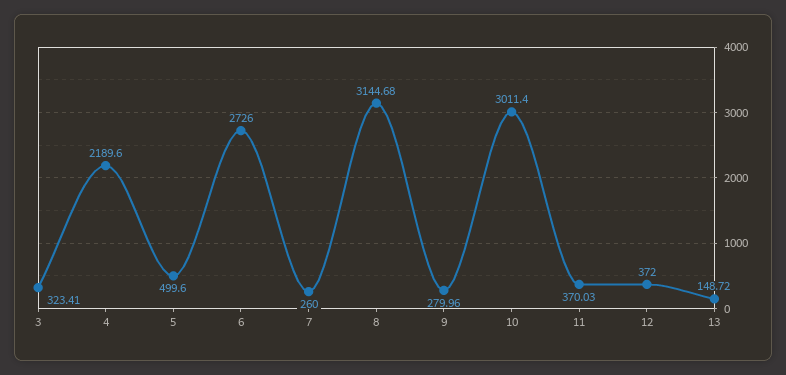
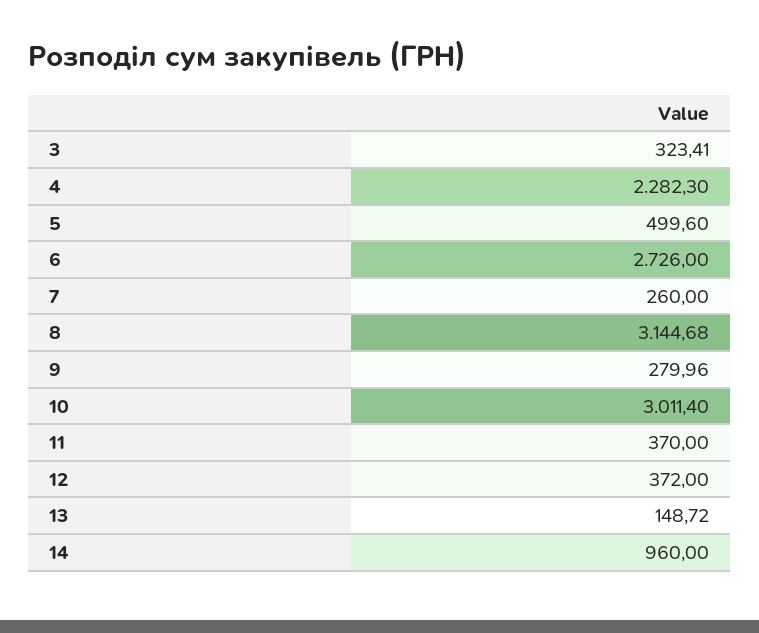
4: 2189.6 -> 2282.3
11: 370.03 -> 370
14: none -> 960

